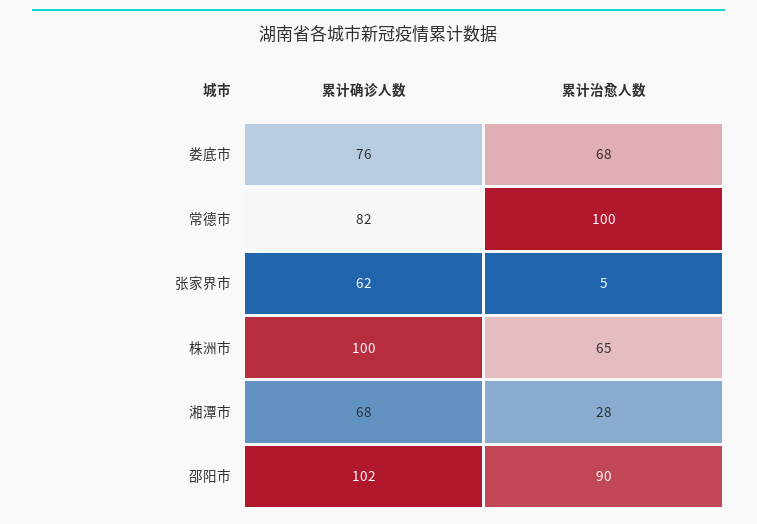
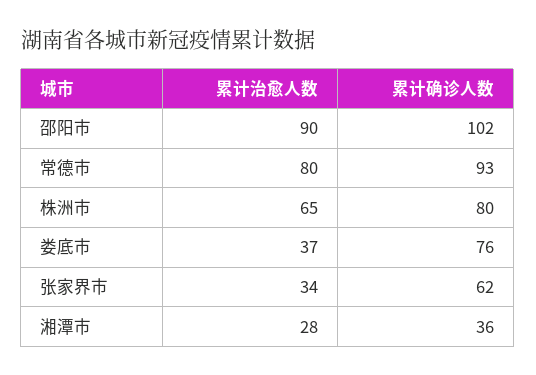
累计治愈人数, 娄底市: 68 -> 37
累计确诊人数, 常德市: 82 -> 93
累计治愈人数, 常德市: 100 -> 80
累计治愈人数, 张家界市: 5 -> 34
累计确诊人数, 株洲市: 100 -> 80
累计确诊人数, 湘潭市: 68 -> 36

